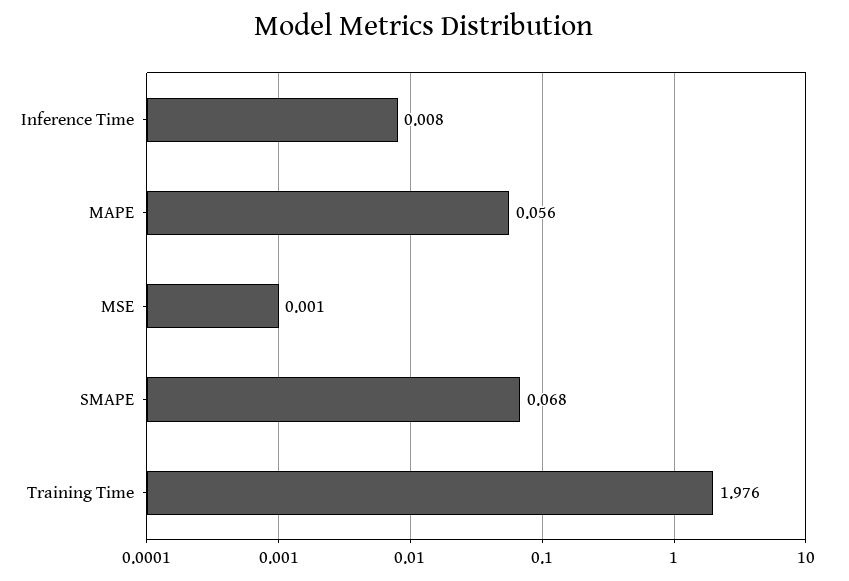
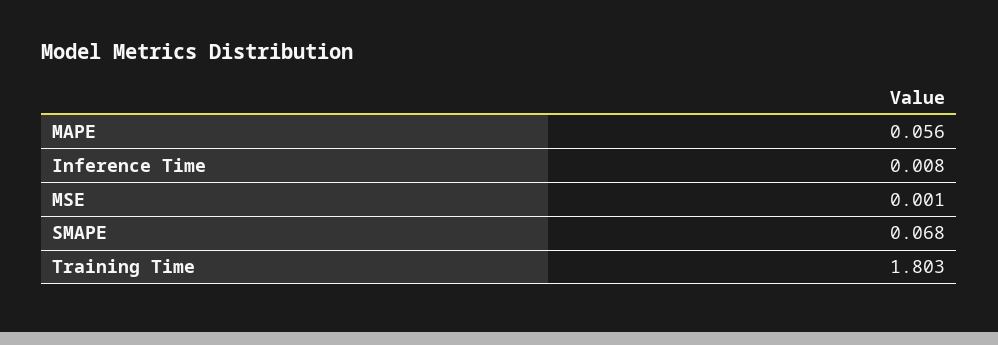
Training Time: 1.976 -> 1.803

